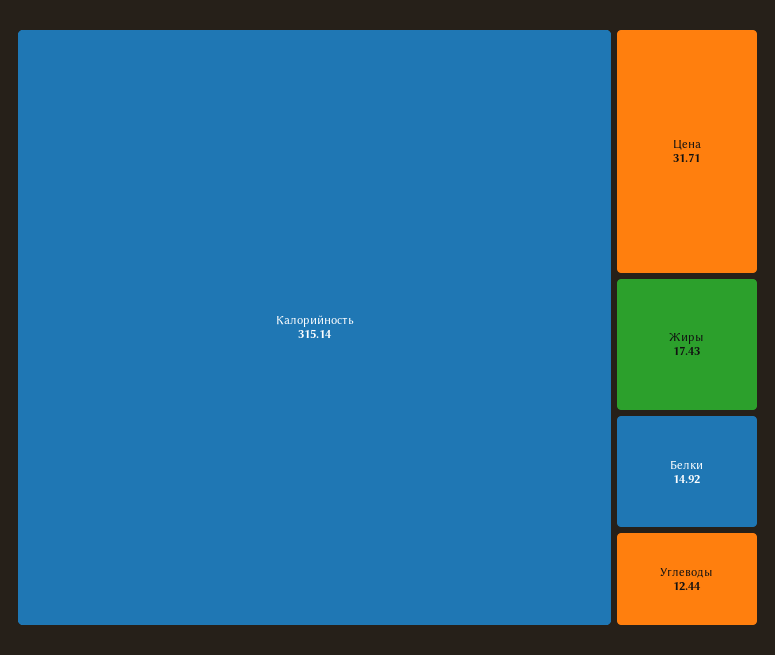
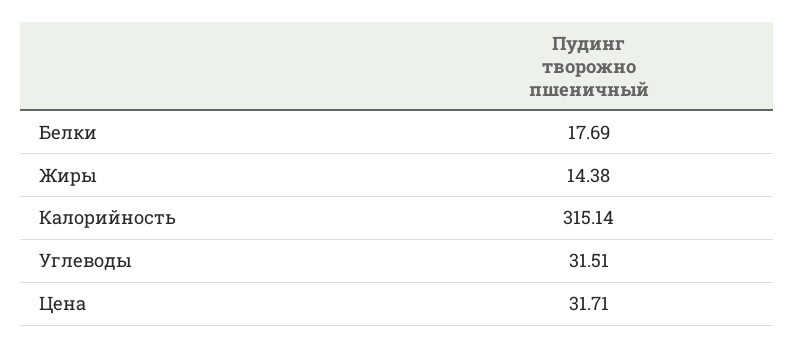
Жиры: 17.43 -> 14.38
Белки: 14.92 -> 17.69
Углеводы: 12.44 -> 31.51

